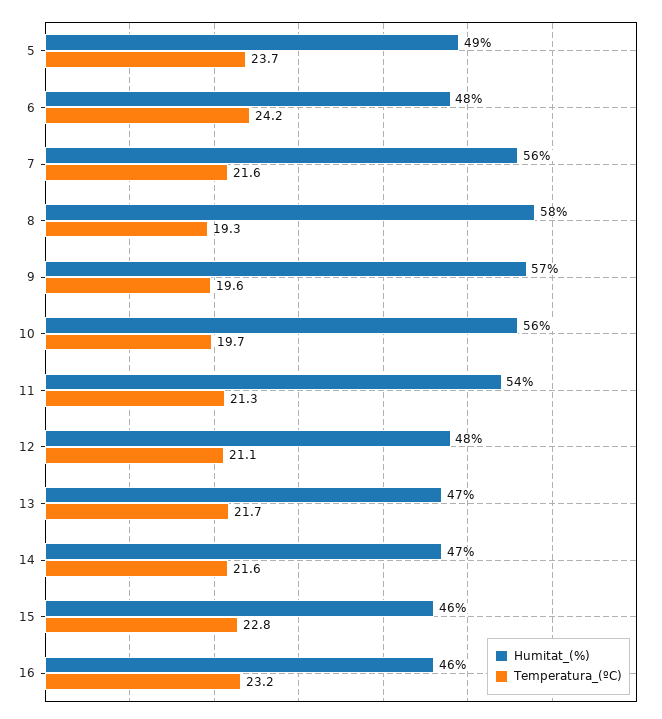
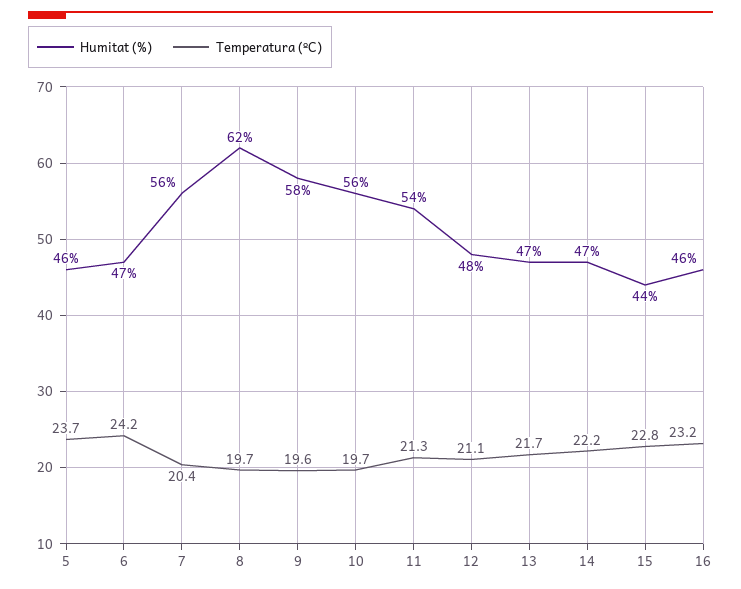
Humitat_(%), 5: 49 -> 46
Humitat_(%), 6: 48 -> 47
Temperatura_(ºC), 7: 21.6 -> 20.4
Humitat_(%), 8: 58 -> 62
Temperatura_(ºC), 8: 19.3 -> 19.7
Humitat_(%), 9: 57 -> 58
Temperatura_(ºC), 14: 21.6 -> 22.2
Humitat_(%), 15: 46 -> 44

